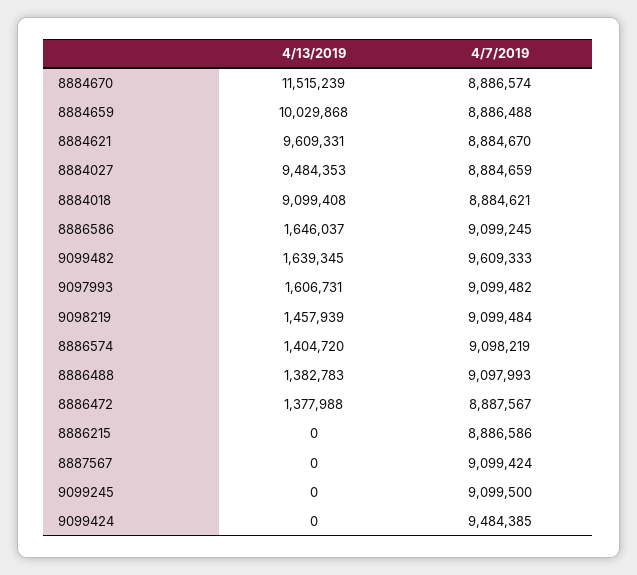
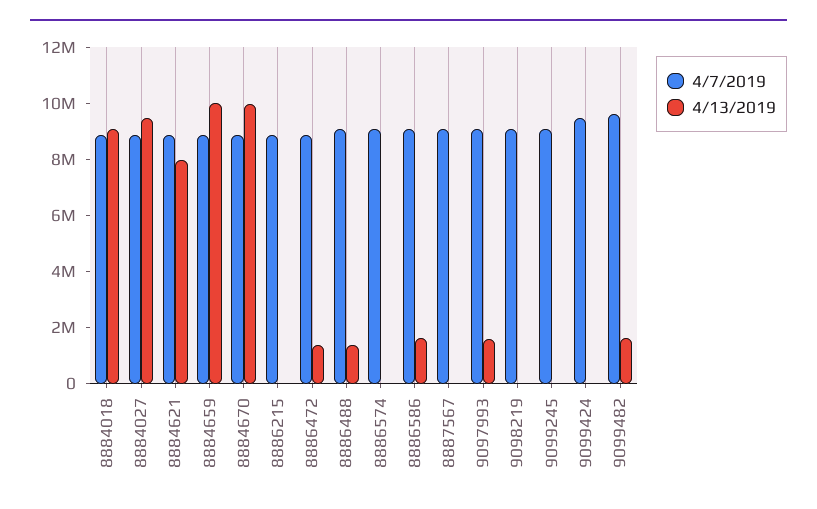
4/13/2019, 8884670: 11515239 -> 10000000
4/13/2019, 8884621: 9609331 -> 8000000
4/13/2019, 9098219: 1457939 -> 0
4/13/2019, 8886574: 1404720 -> 0

